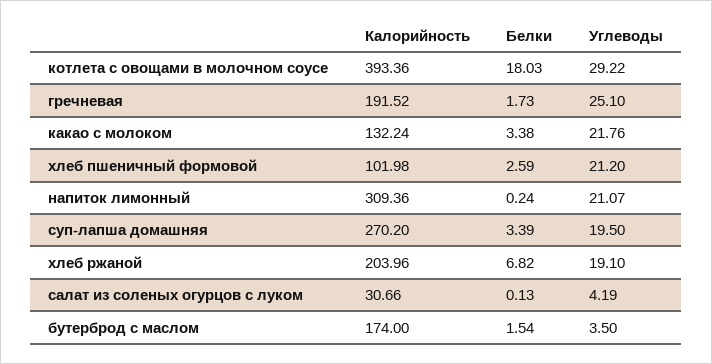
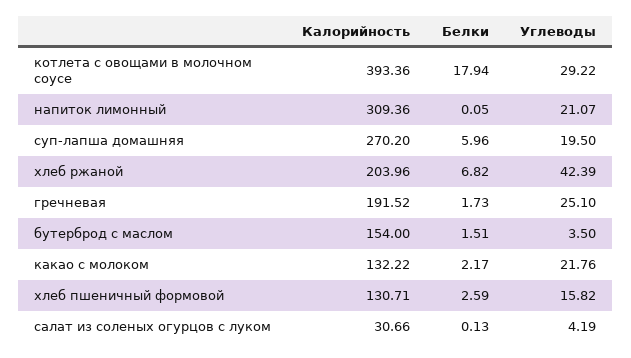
Белки, котлета с овощами в молочном соусе: 18.03 -> 17.94
Калорийность, какао с молоком: 132.24 -> 132.22
Белки, какао с молоком: 3.38 -> 2.17
Калорийность, хлеб пшеничный формовой: 101.98 -> 130.71
Углеводы, хлеб пшеничный формовой: 21.2 -> 15.82
Белки, напиток лимонный: 0.24 -> 0.05
Белки, суп-лапша домашняя: 3.39 -> 5.96
Углеводы, хлеб ржаной: 19.1 -> 42.39
Калорийность, бутерброд с маслом: 174 -> 154
Белки, бутерброд с маслом: 1.54 -> 1.51

